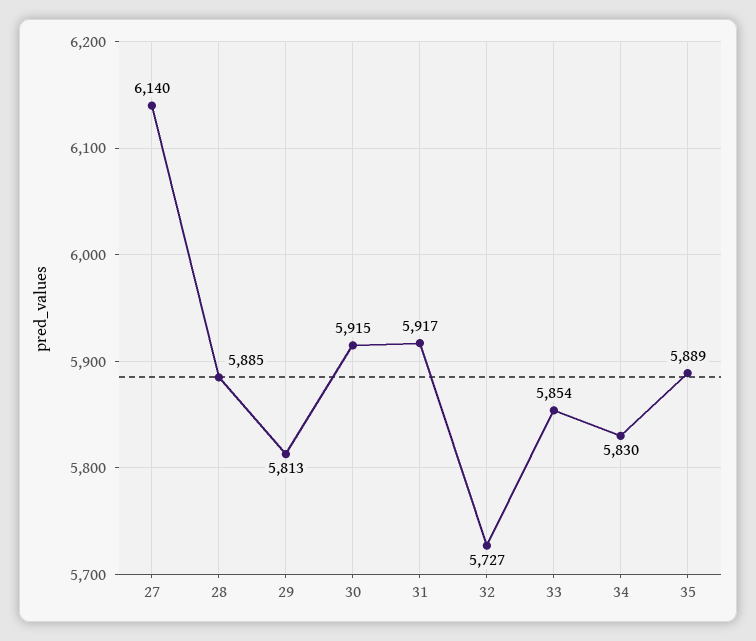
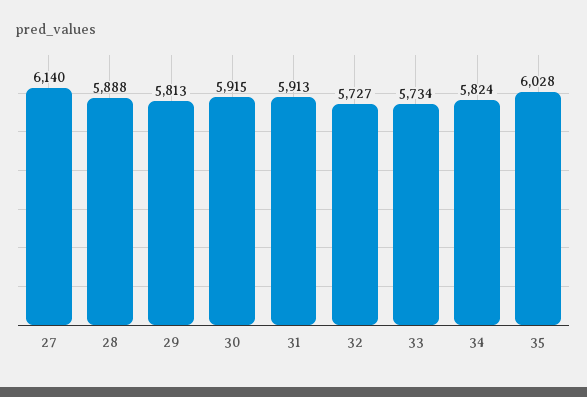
28: 5885 -> 5888
31: 5917 -> 5913
33: 5854 -> 5734
34: 5830 -> 5824
35: 5889 -> 6028

